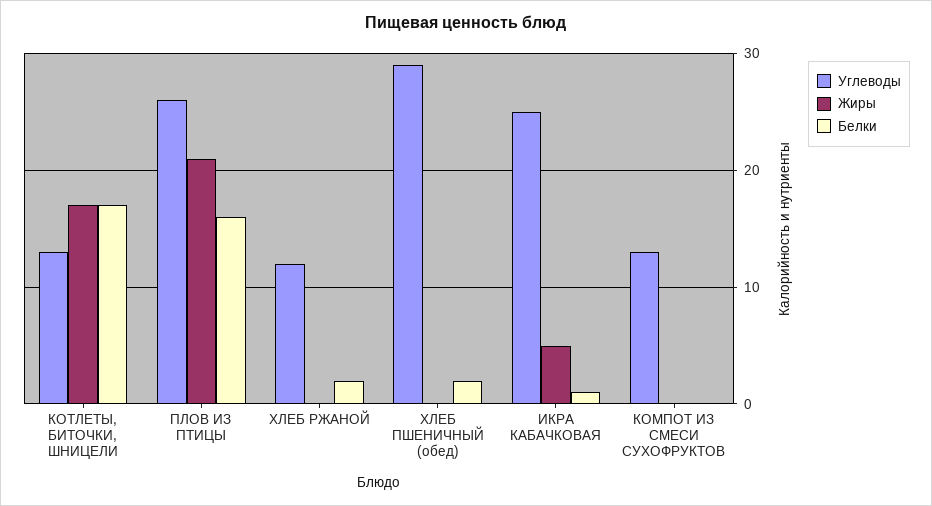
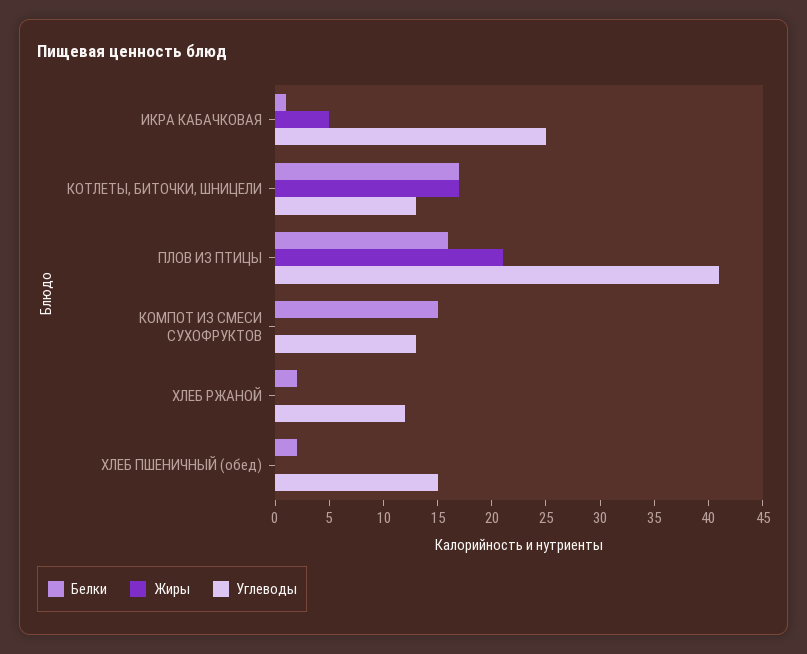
Углеводы, ПЛОВ ИЗ ПТИЦЫ: 26 -> 41
Углеводы, ХЛЕБ ПШЕНИЧНЫЙ (обед): 29 -> 15
Белки, КОМПОТ ИЗ СМЕСИ СУХОФРУКТОВ: 0 -> 15

